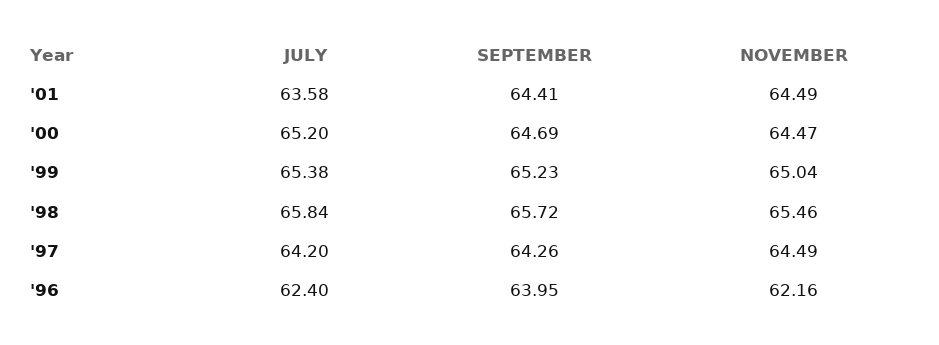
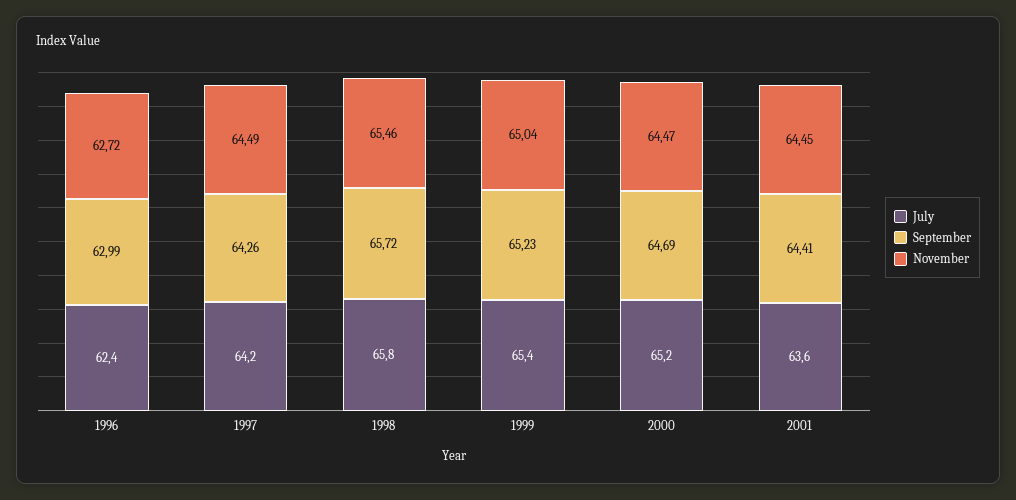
NOVEMBER, '01: 64.49 -> 64.45
SEPTEMBER, '96: 63.95 -> 62.99
NOVEMBER, '96: 62.16 -> 62.72

